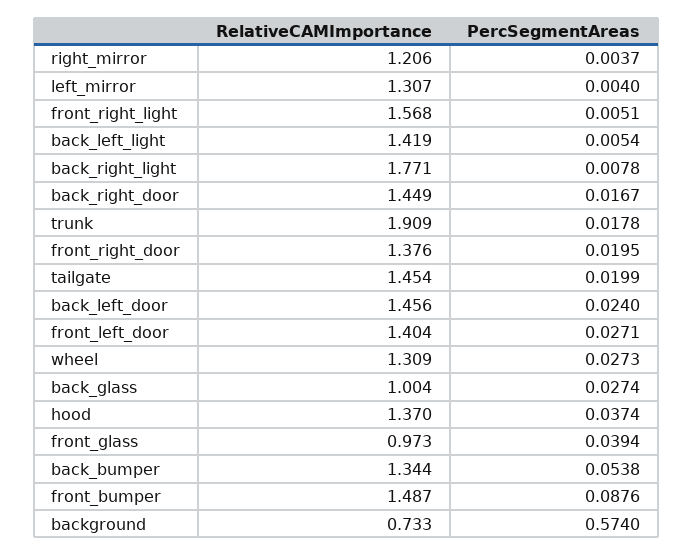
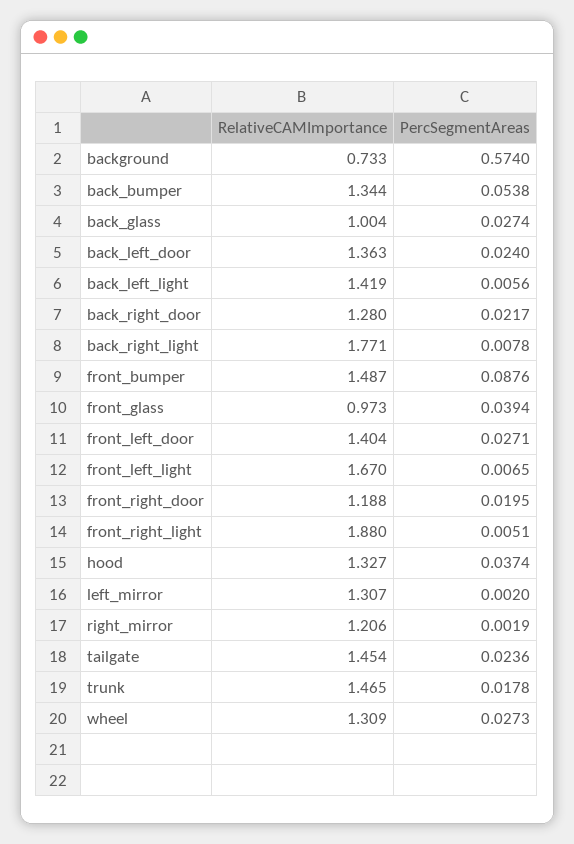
PercSegmentAreas, right_mirror: 0.0037 -> 0.0019
PercSegmentAreas, left_mirror: 0.004 -> 0.002
RelativeCAMImportance, front_right_light: 1.568 -> 1.88
PercSegmentAreas, back_left_light: 0.0054 -> 0.0056
RelativeCAMImportance, back_right_door: 1.449 -> 1.28
PercSegmentAreas, back_right_door: 0.0167 -> 0.0217
RelativeCAMImportance, trunk: 1.909 -> 1.465
RelativeCAMImportance, front_right_door: 1.376 -> 1.188
PercSegmentAreas, tailgate: 0.0199 -> 0.0236
RelativeCAMImportance, back_left_door: 1.456 -> 1.363
RelativeCAMImportance, hood: 1.37 -> 1.327
RelativeCAMImportance, front_left_light: none -> 1.67
PercSegmentAreas, front_left_light: none -> 0.0065

